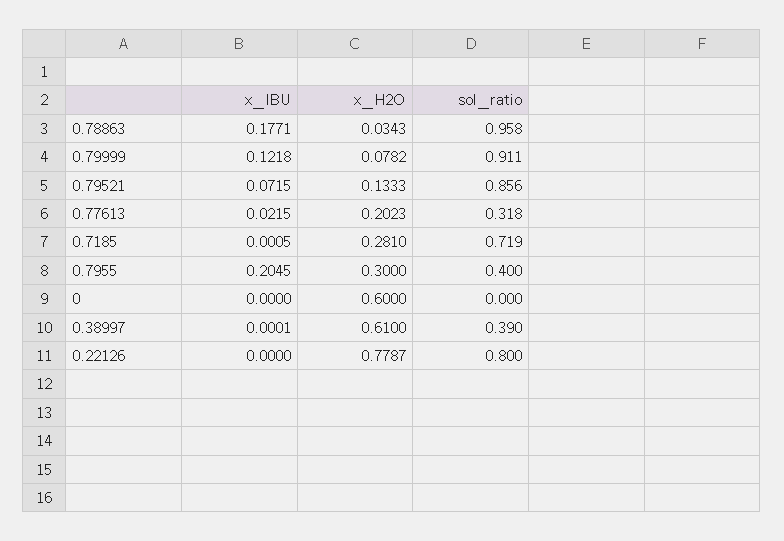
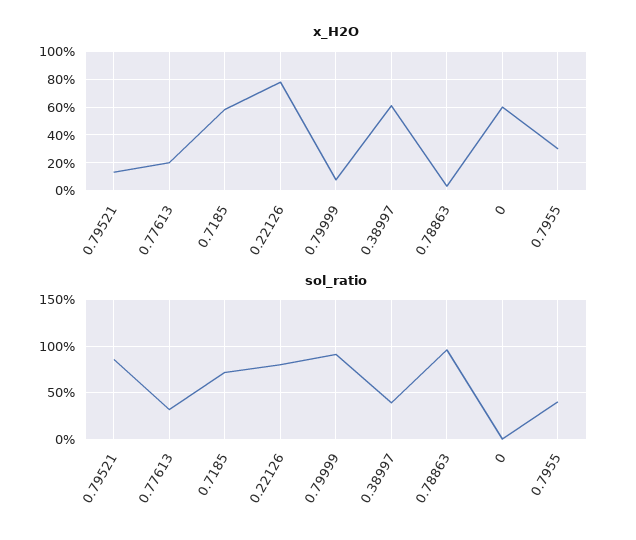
x_IBU, 0.78863: 0.1771 -> none
x_IBU, 0.79999: 0.1218 -> none
x_IBU, 0.79521: 0.0715 -> none
x_IBU, 0.77613: 0.0215 -> none
x_IBU, 0.7185: 0.0005 -> none
x_H2O, 0.7185: 0.281 -> 0.6
x_IBU, 0.7955: 0.2045 -> none
x_IBU, 0: 0 -> none
x_IBU, 0.38997: 0.0001 -> none
x_IBU, 0.22126: 0 -> none

